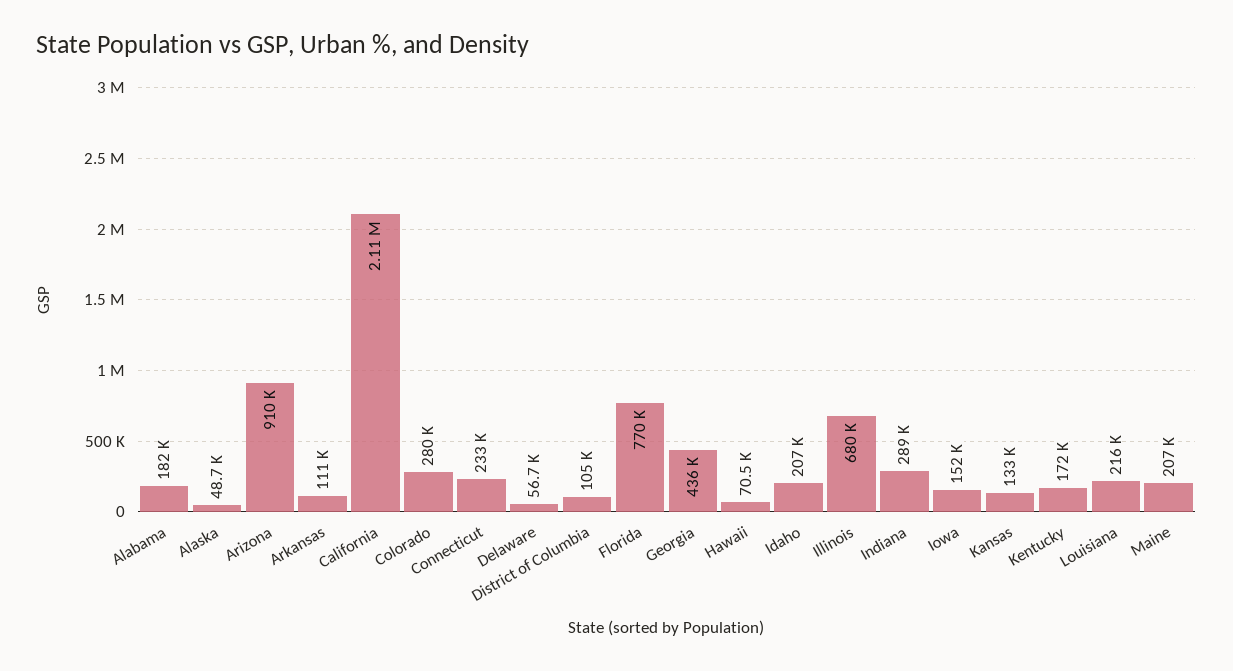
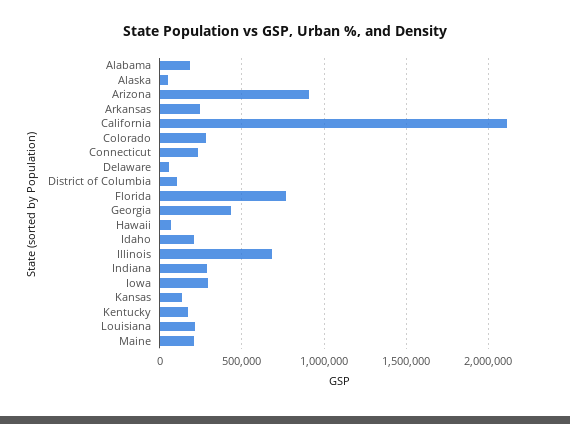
Arkansas: 111000 -> 250000
Iowa: 152000 -> 300000

